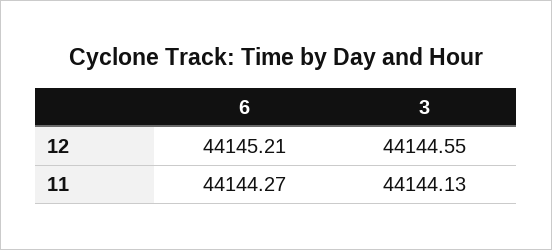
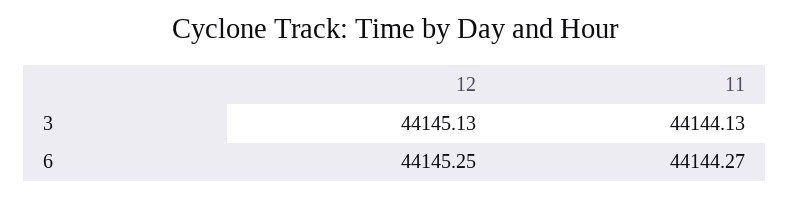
6, 12: 44145.21 -> 44145.25
3, 12: 44144.55 -> 44145.13

